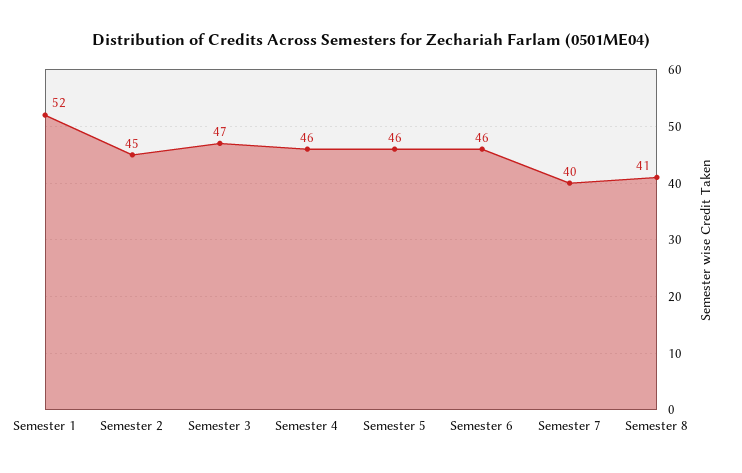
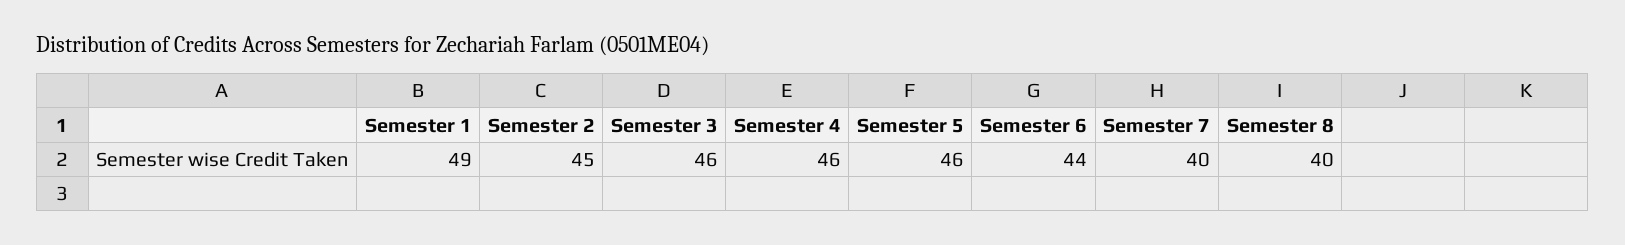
Semester 1: 52 -> 49
Semester 3: 47 -> 46
Semester 6: 46 -> 44
Semester 8: 41 -> 40

